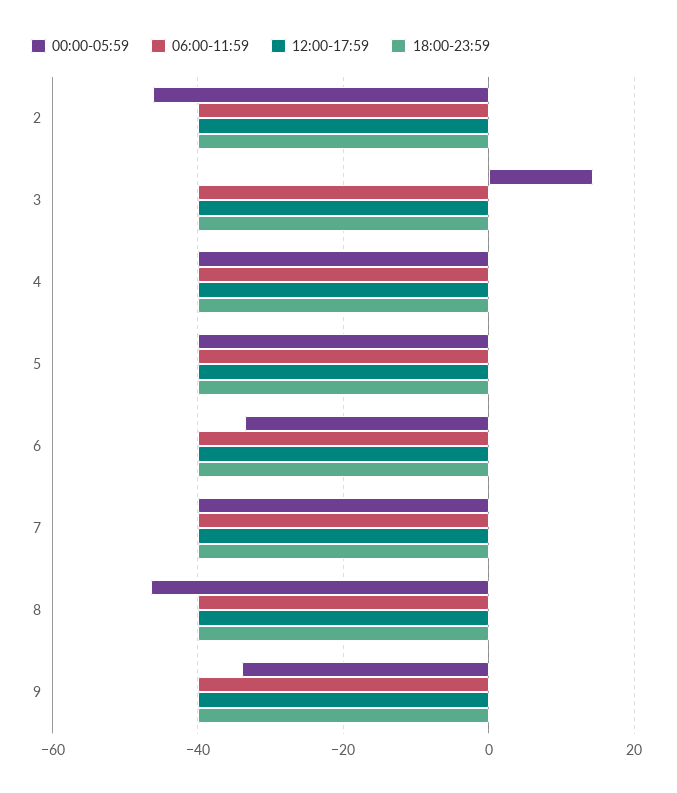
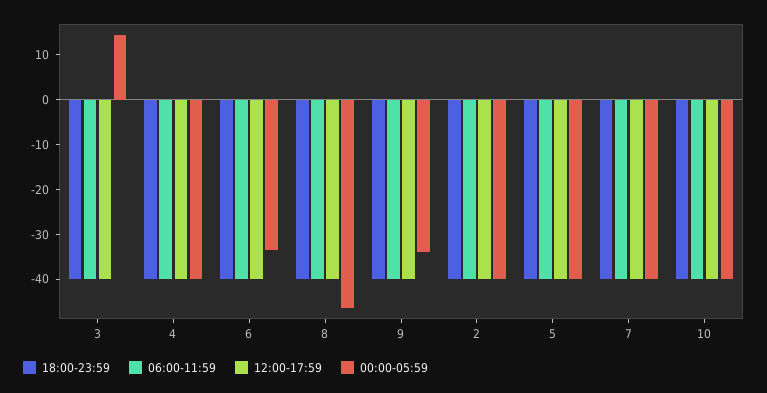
00:00-05:59, 2: -46 -> -40
18:00-23:59, 10: none -> -40
06:00-11:59, 10: none -> -40
12:00-17:59, 10: none -> -40
00:00-05:59, 10: none -> -40

